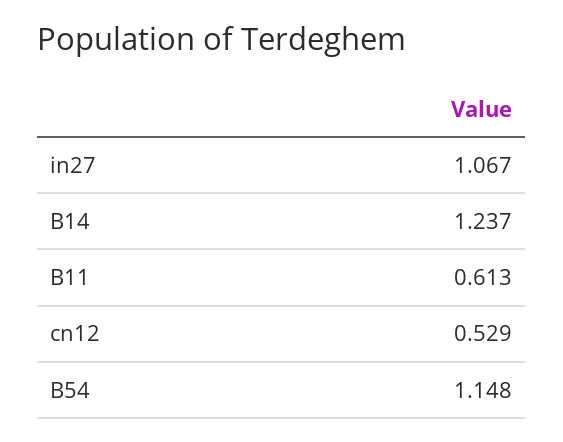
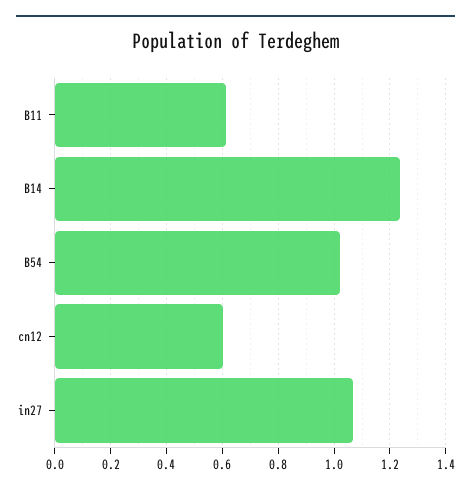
cn12: 0.529 -> 0.6
B54: 1.148 -> 1.025

